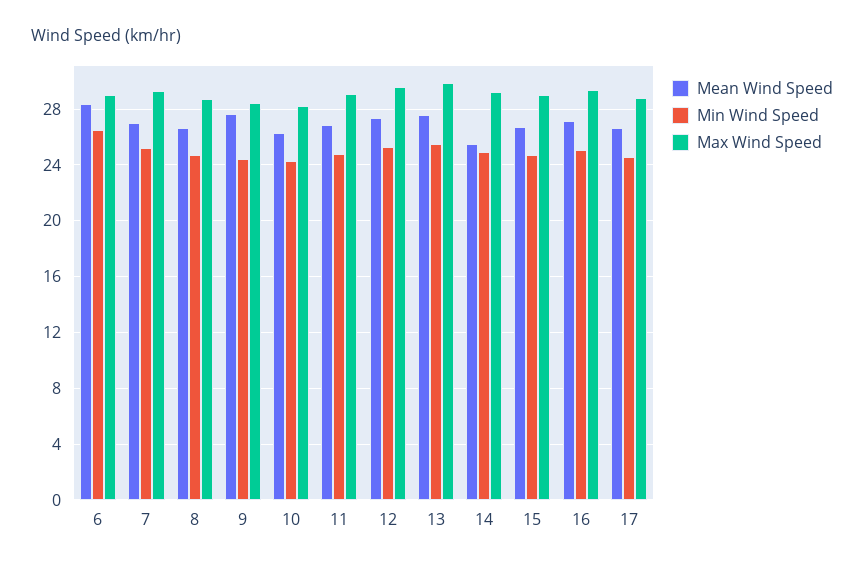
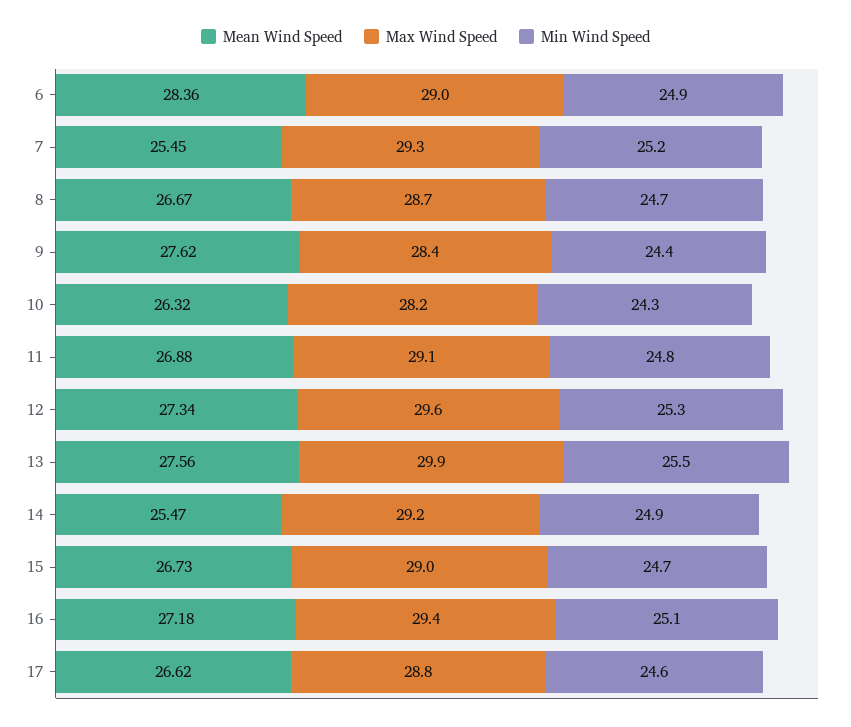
Min Wind Speed, 6: 26.5 -> 24.9
Mean Wind Speed, 7: 27 -> 25.45

